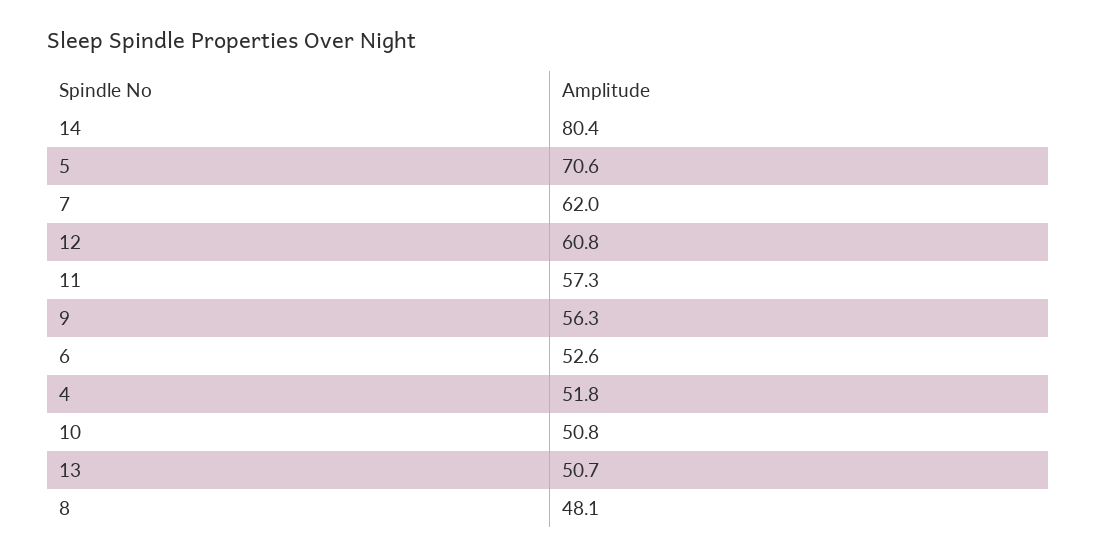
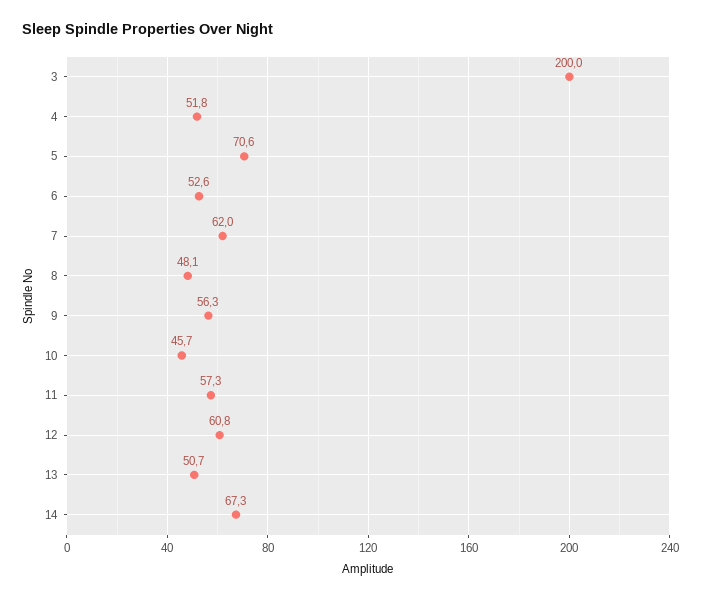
14: 80.4 -> 67.3
10: 50.8 -> 45.7
3: none -> 200

